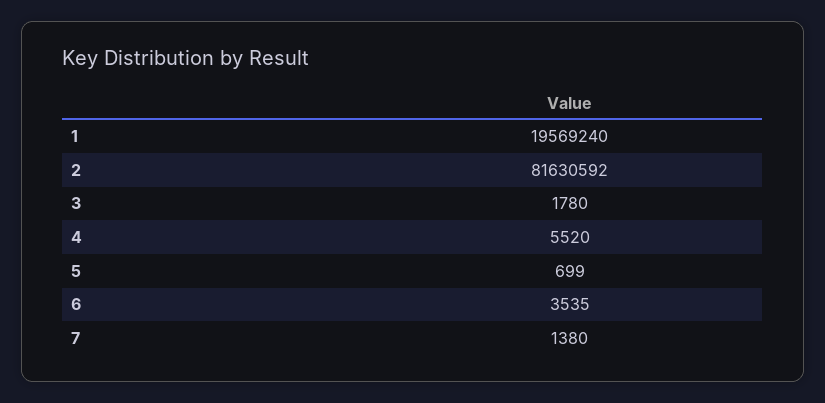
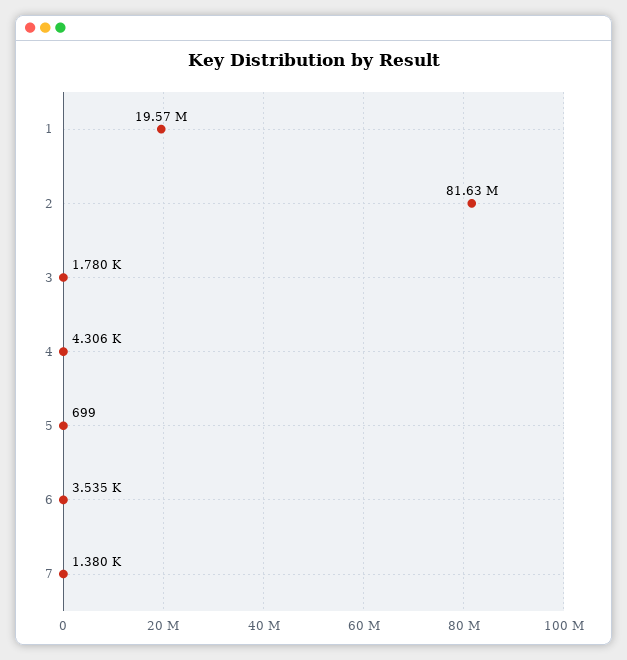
4: 5520 -> 4306

